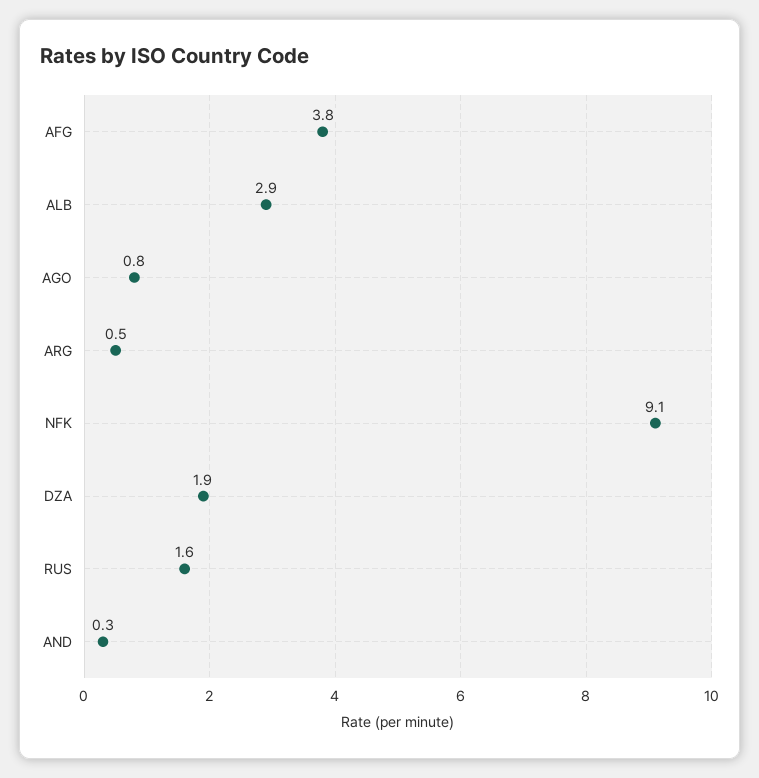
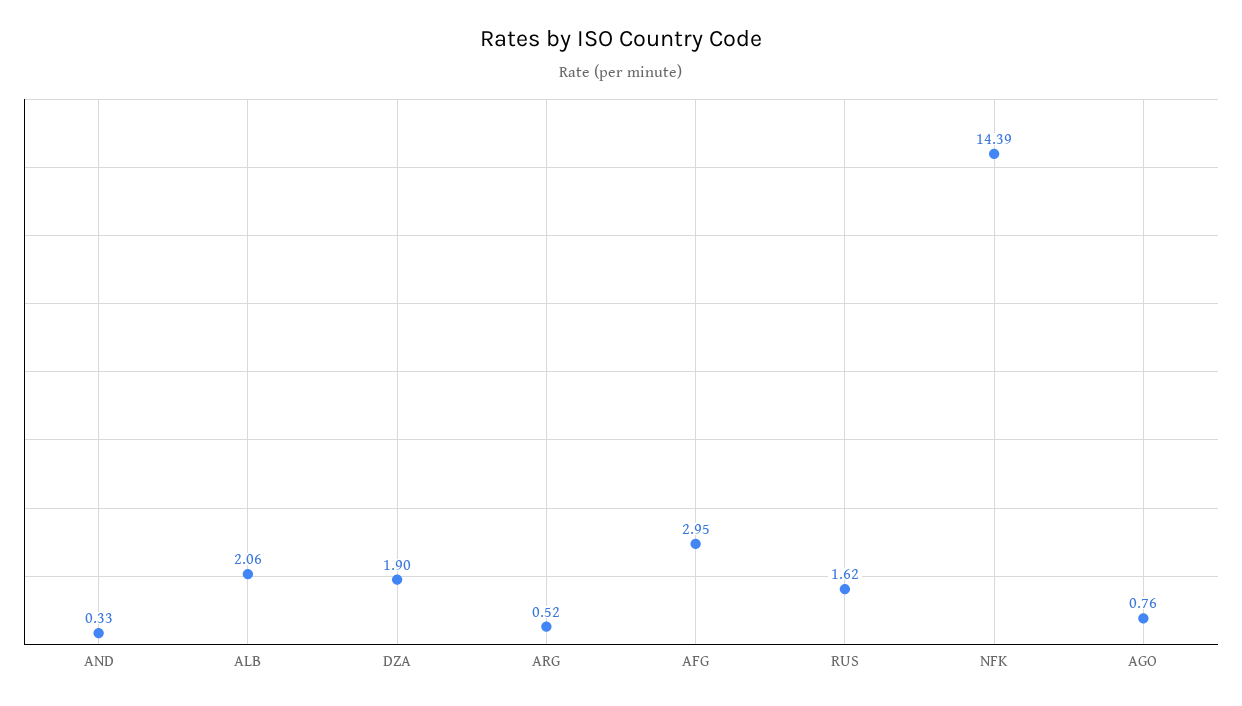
AFG: 3.8 -> 2.95
ALB: 2.9 -> 2.06
NFK: 9.1 -> 14.39

